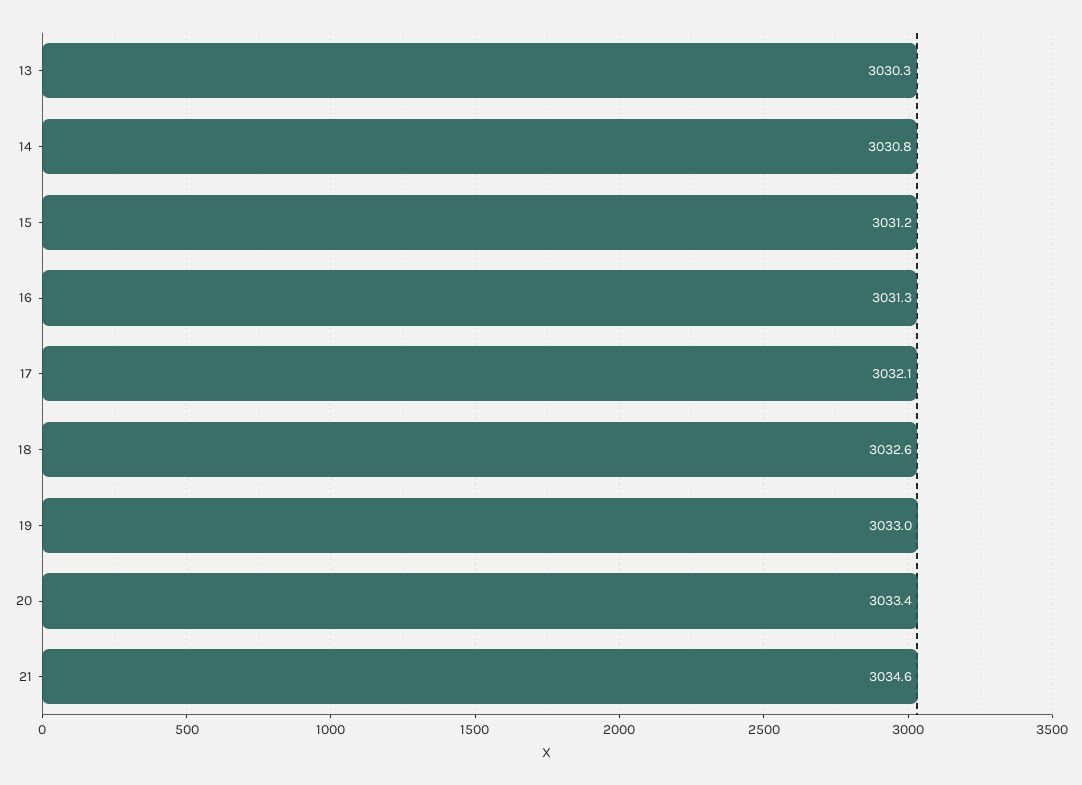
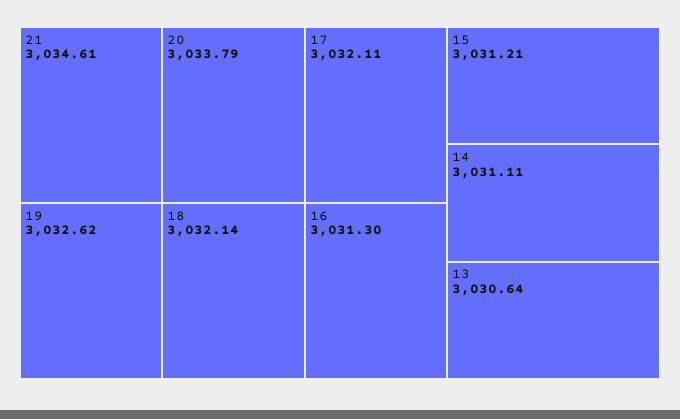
13: 3030.3 -> 3030.64
14: 3030.8 -> 3031.11
18: 3032.6 -> 3032.14
19: 3033 -> 3032.62
20: 3033.4 -> 3033.79

